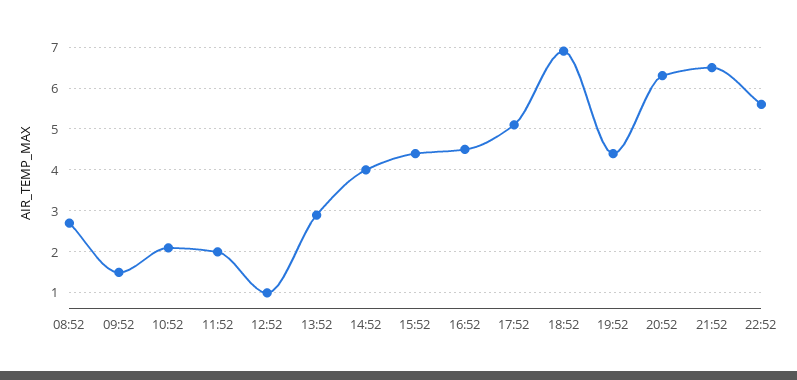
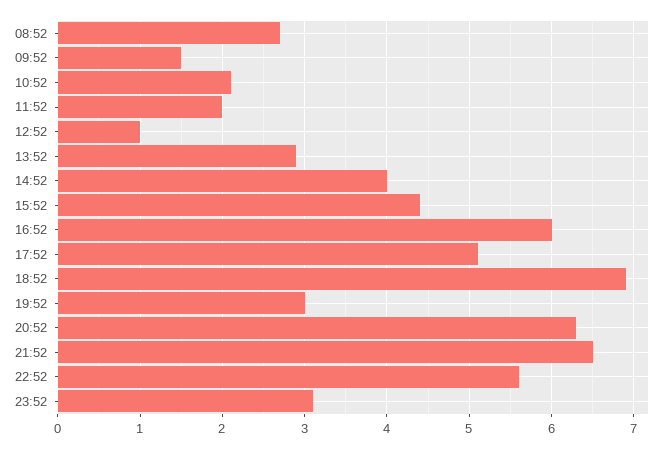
16:52: 4.5 -> 6
19:52: 4.5 -> 3
23:52: none -> 3.1

